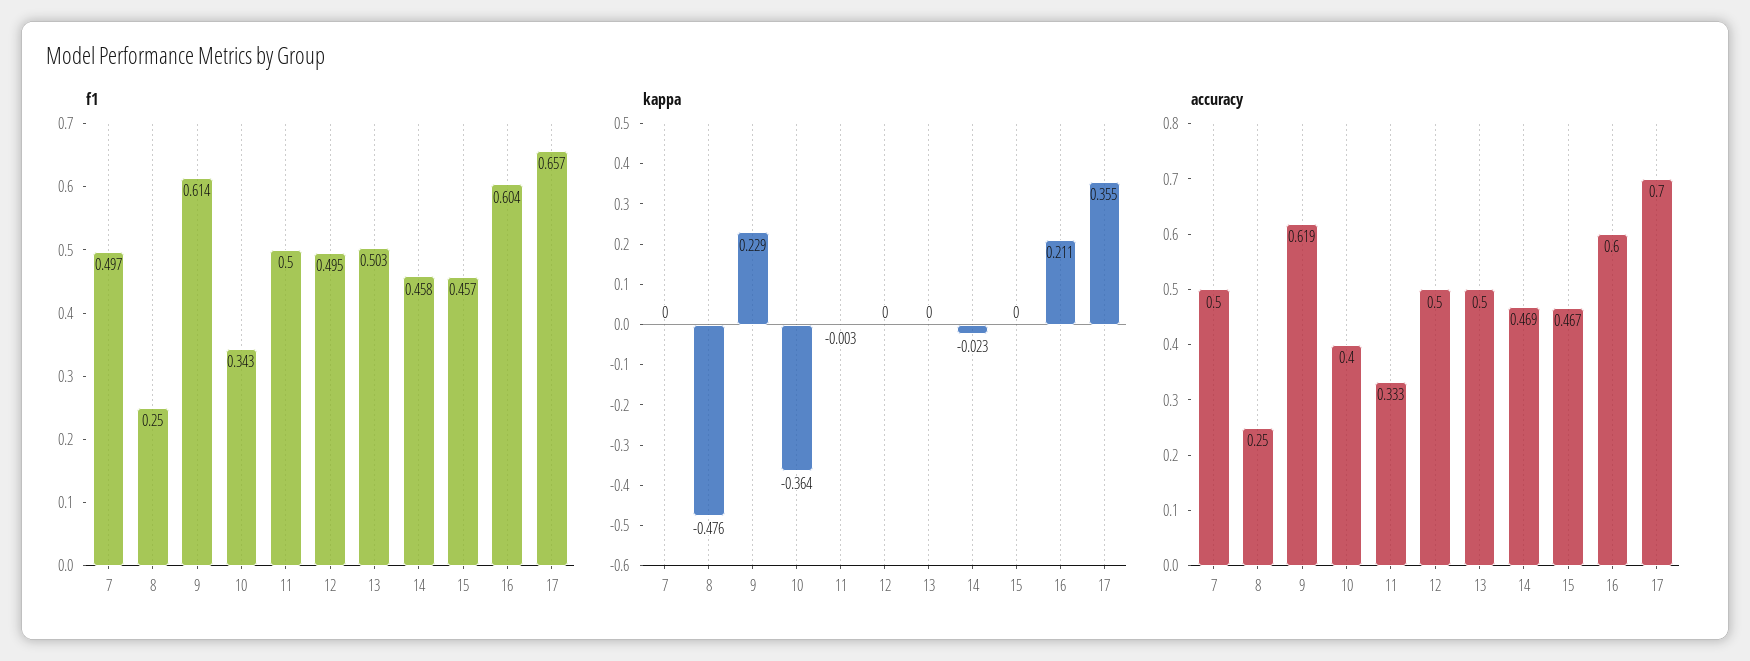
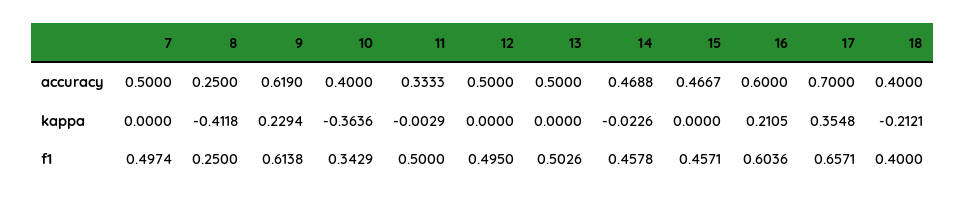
kappa, 8: -0.476 -> -0.4118
accuracy, 18: none -> 0.4
kappa, 18: none -> -0.2121
f1, 18: none -> 0.4

